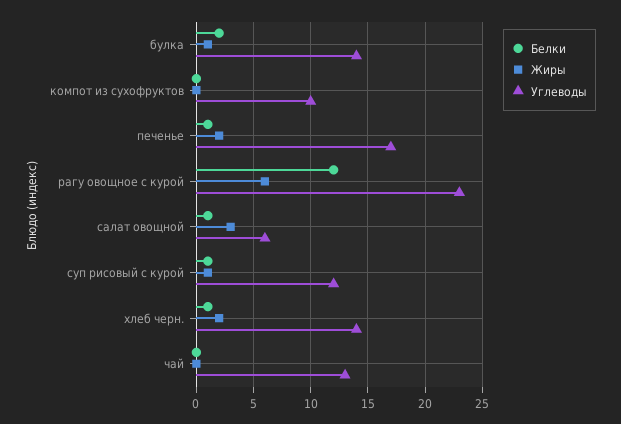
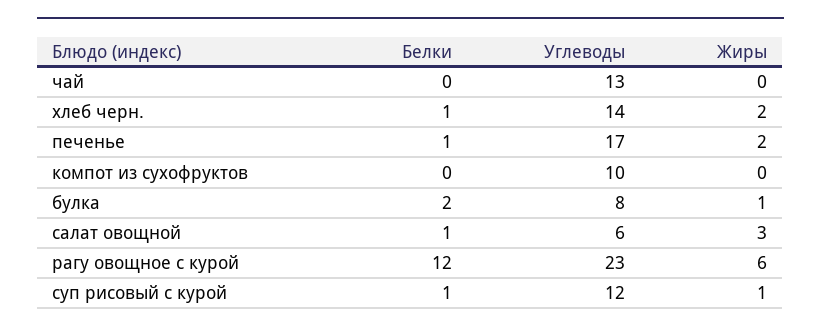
Углеводы, булка: 14 -> 8

